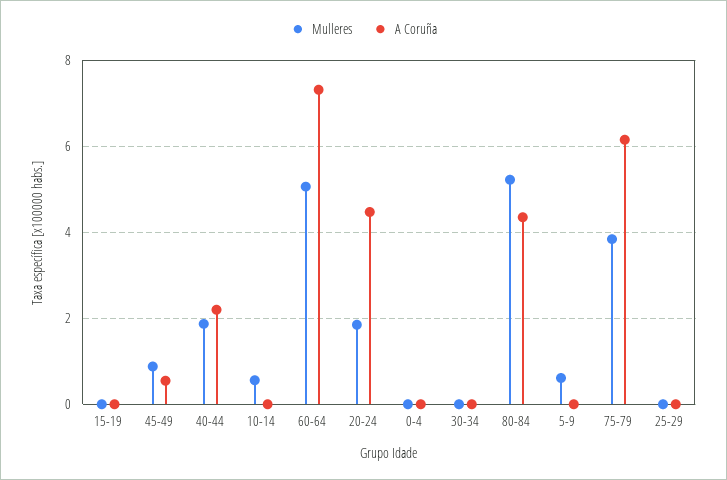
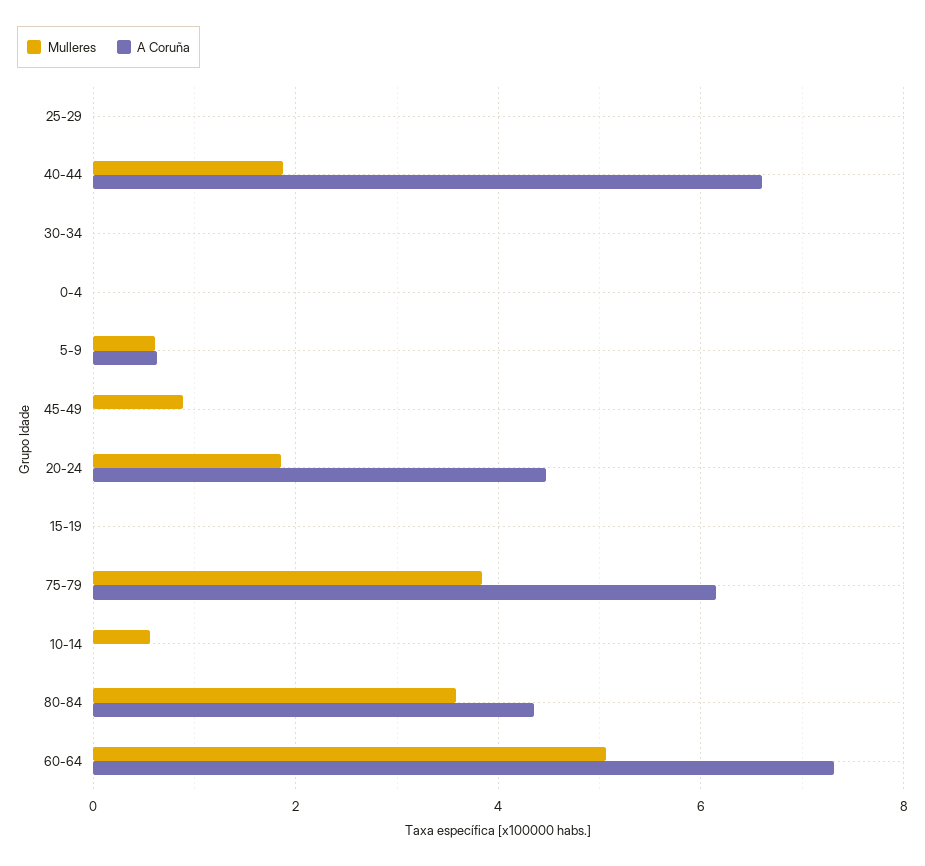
A Coruña, 45-49: 0.6 -> 0
A Coruña, 40-44: 2.2 -> 6.6
Mulleres, 80-84: 5.2 -> 3.6
A Coruña, 5-9: 0 -> 0.6

